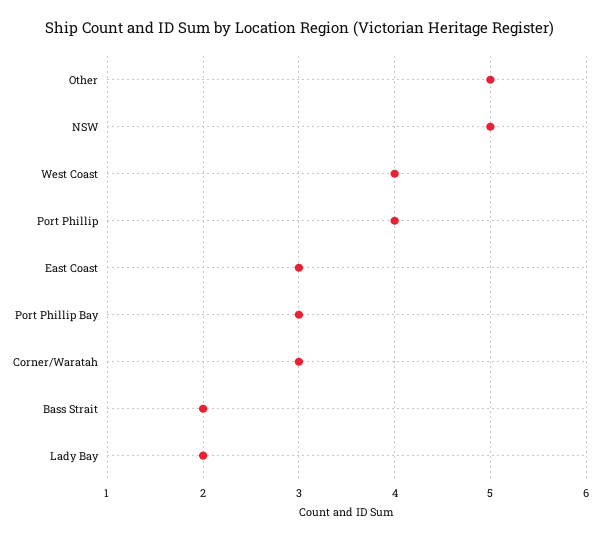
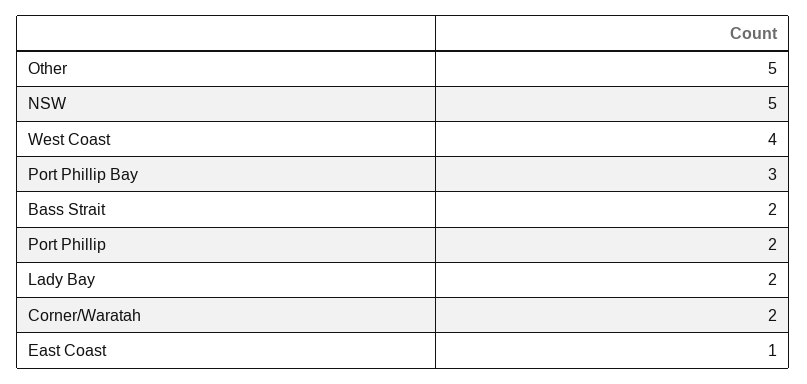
Port Phillip: 4 -> 2
East Coast: 3 -> 1
Corner/Waratah: 3 -> 2

